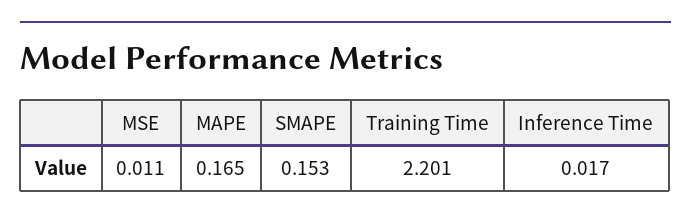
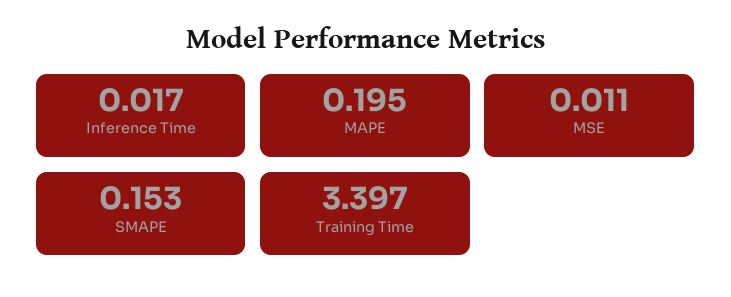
MAPE: 0.165 -> 0.195
Training Time: 2.201 -> 3.397

